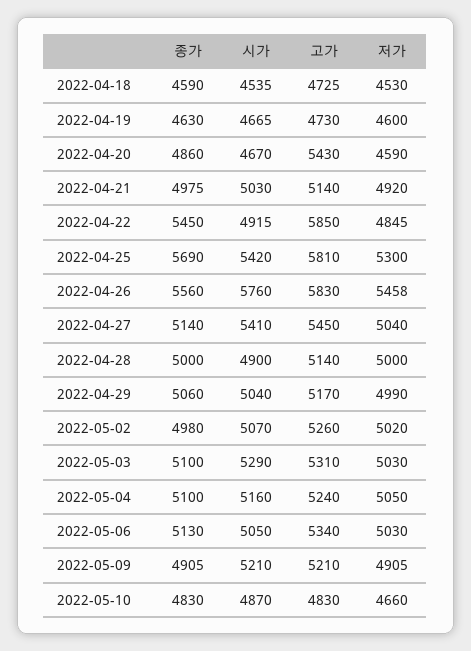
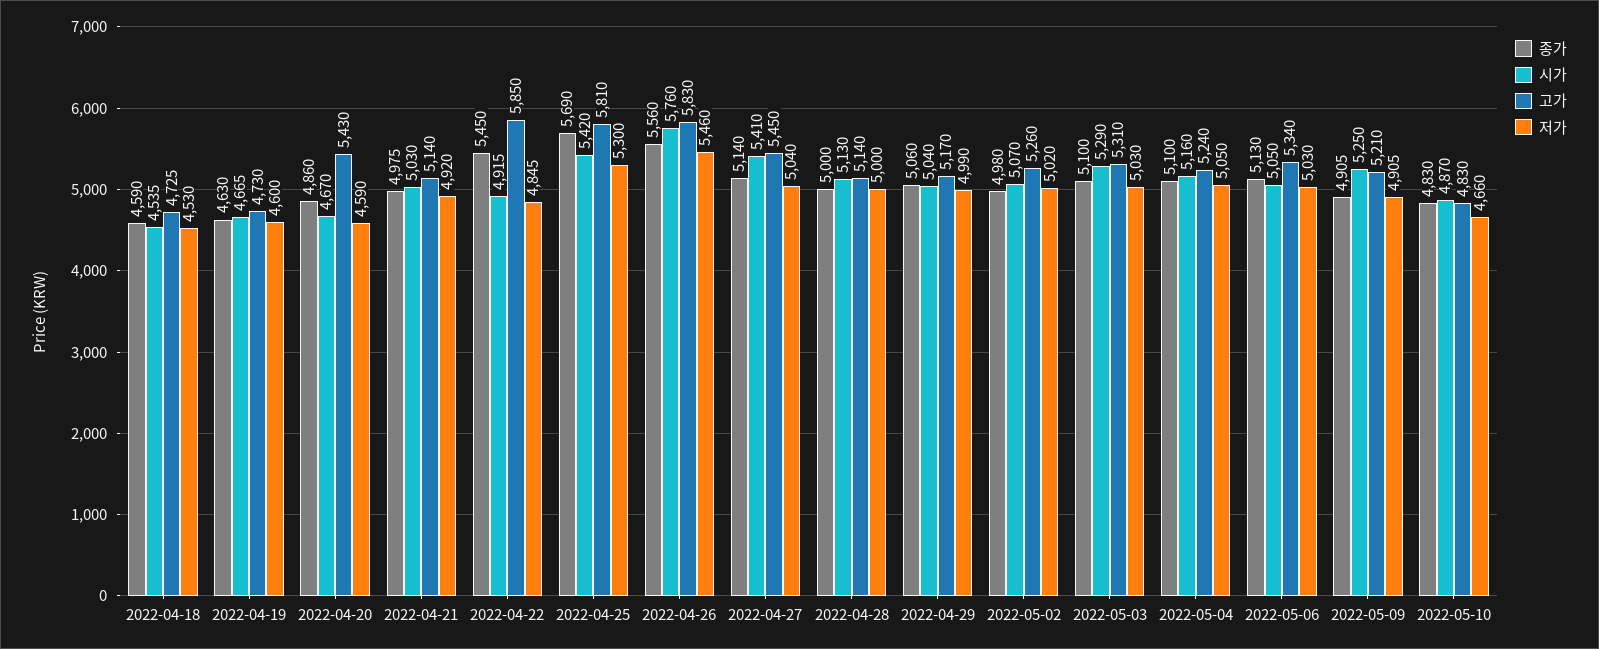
저가, 2022-04-26: 5458 -> 5460
시가, 2022-04-28: 4900 -> 5130
시가, 2022-05-09: 5210 -> 5250

